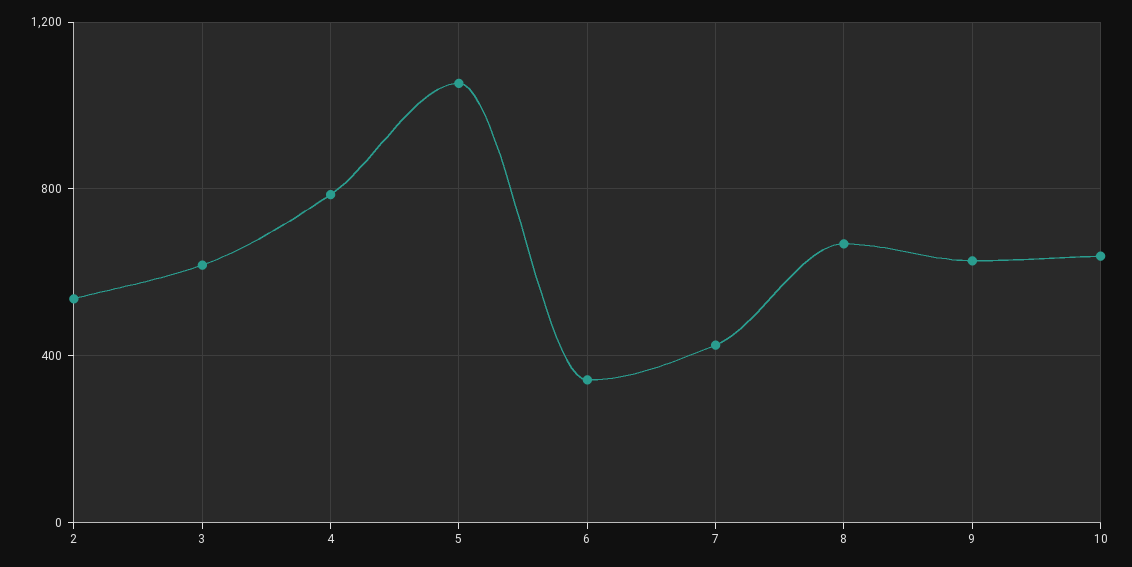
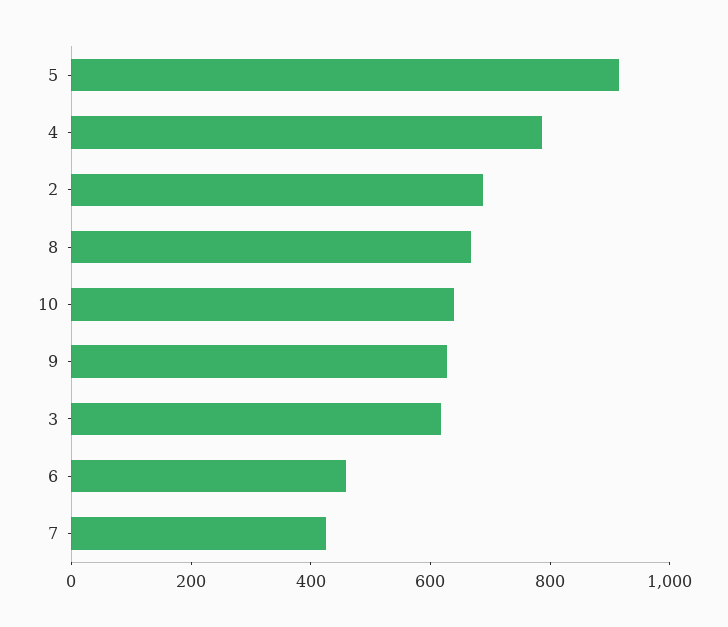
2: 550 -> 700
5: 1050 -> 900
6: 350 -> 450

